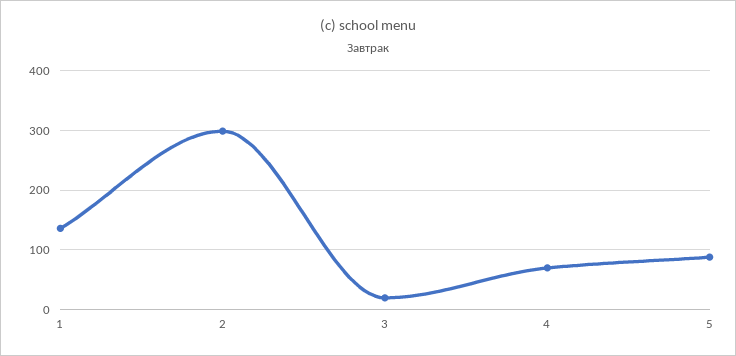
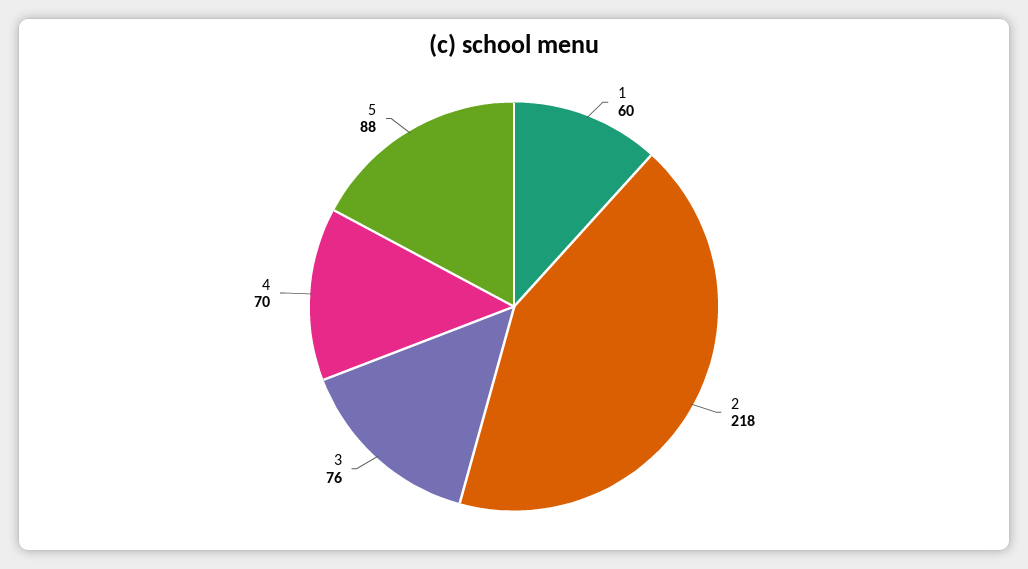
1: 140 -> 60
2: 300 -> 218
3: 20 -> 76

